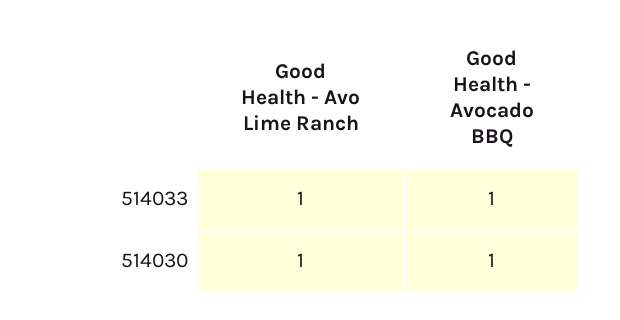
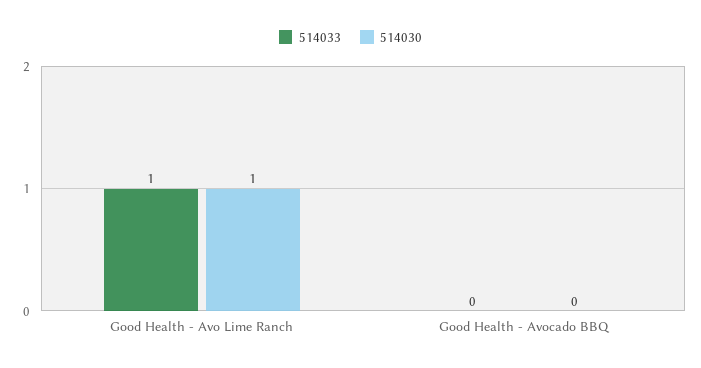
514033, Good Health - Avocado BBQ: 1 -> 0
514030, Good Health - Avocado BBQ: 1 -> 0

